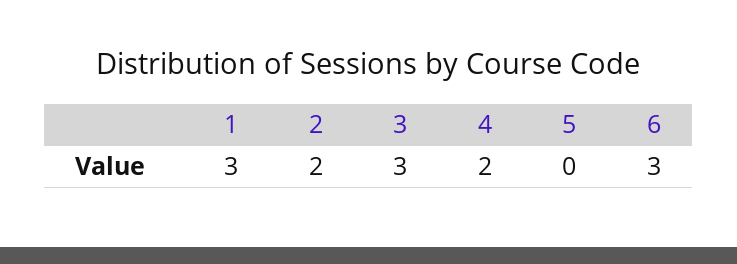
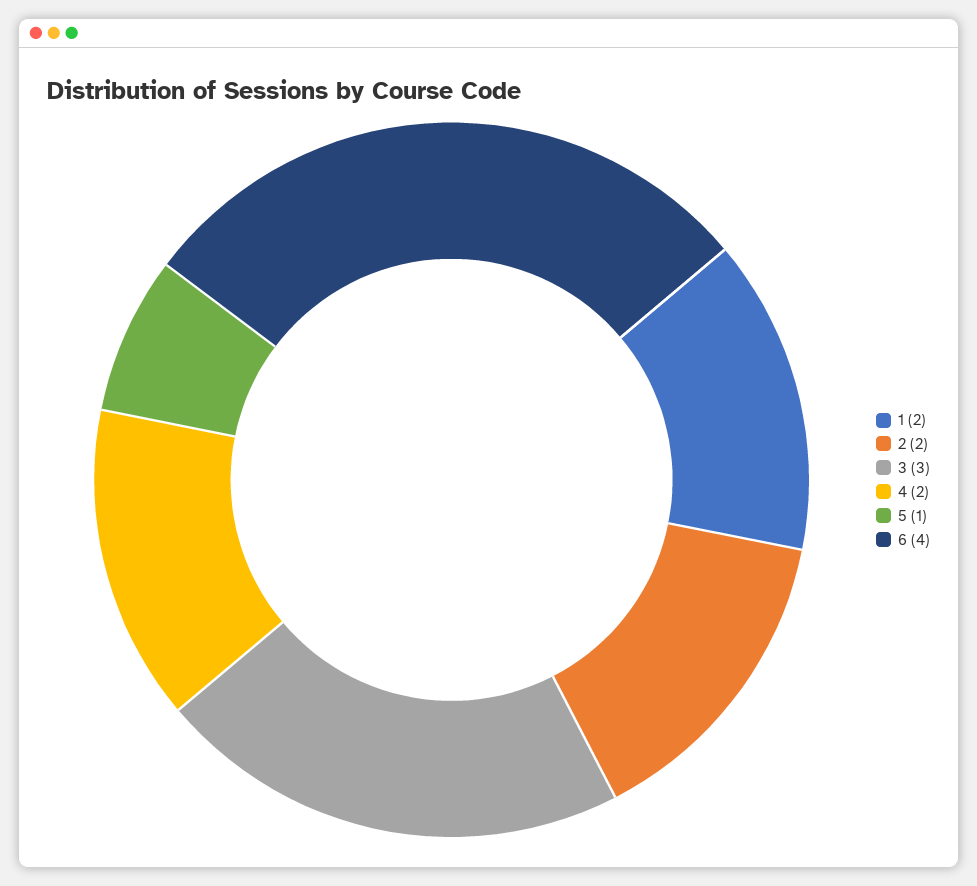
1: 3 -> 2
5: 0 -> 1
6: 3 -> 4

